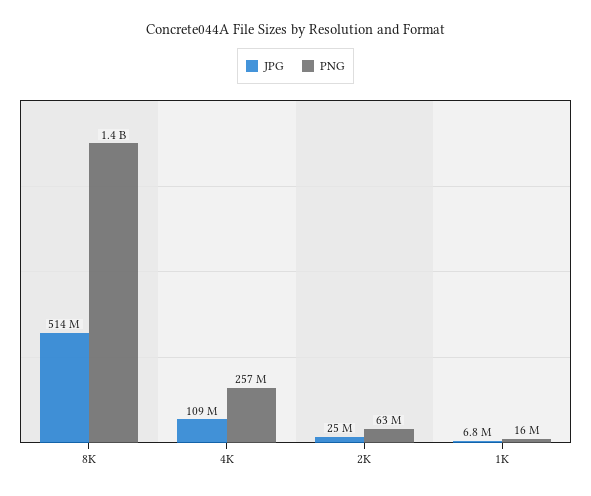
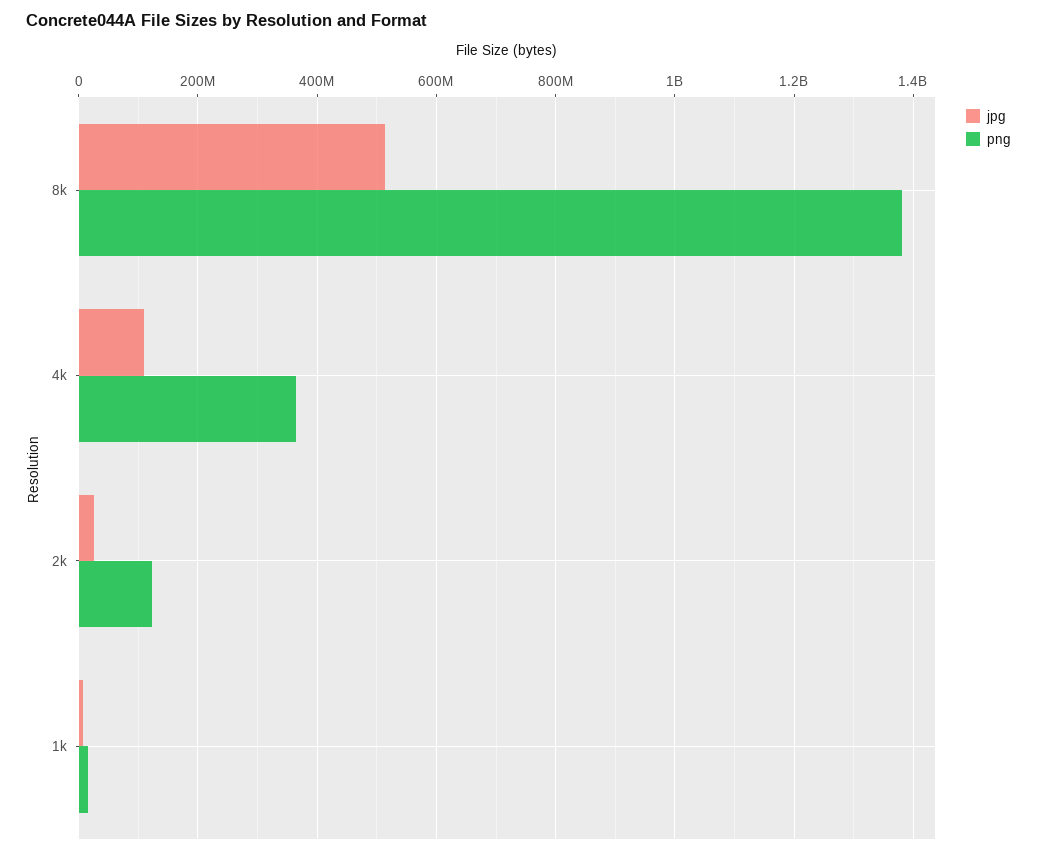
PNG, 4K: 257000000 -> 360000000
PNG, 2K: 63000000 -> 120000000

